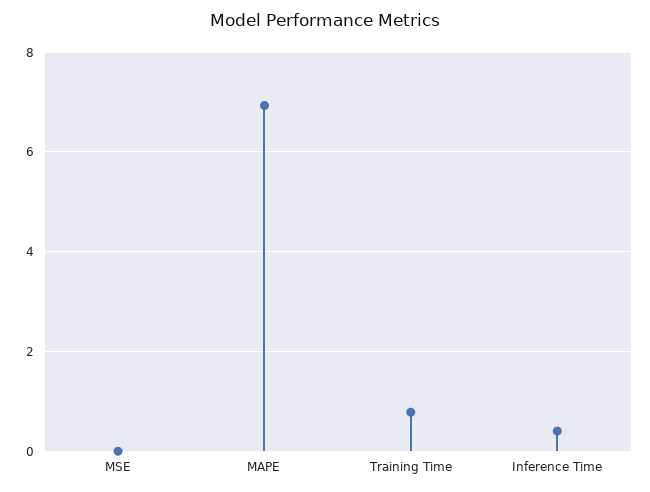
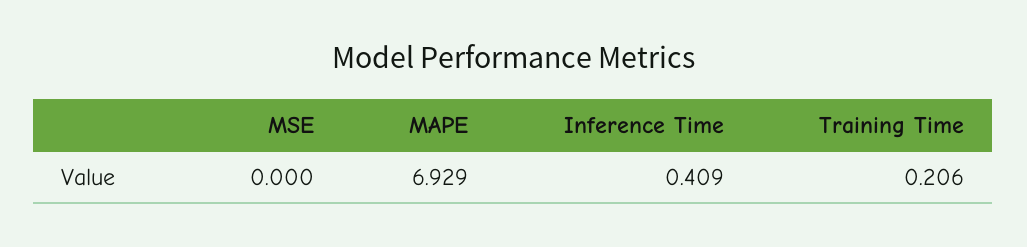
Training Time: 0.8 -> 0.206

